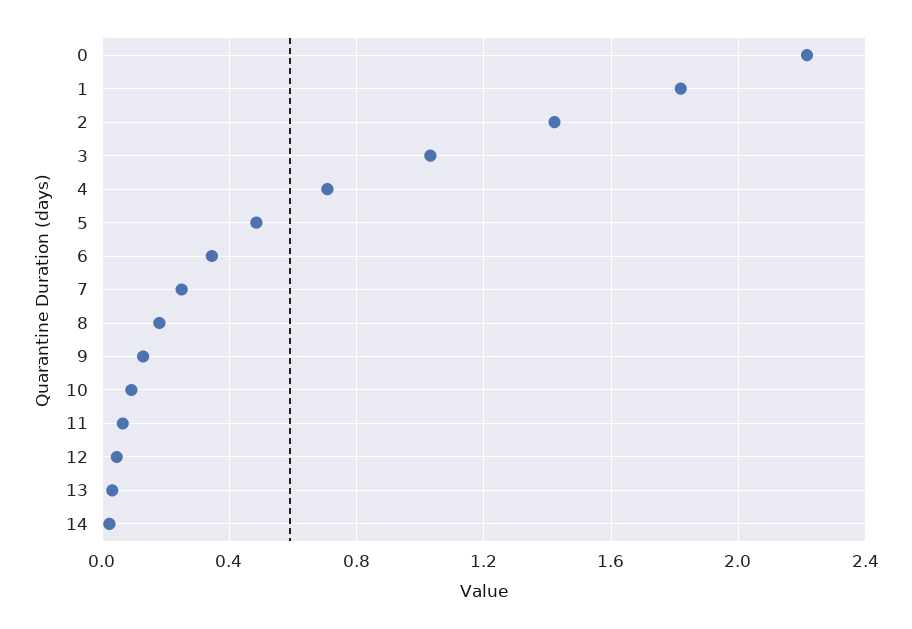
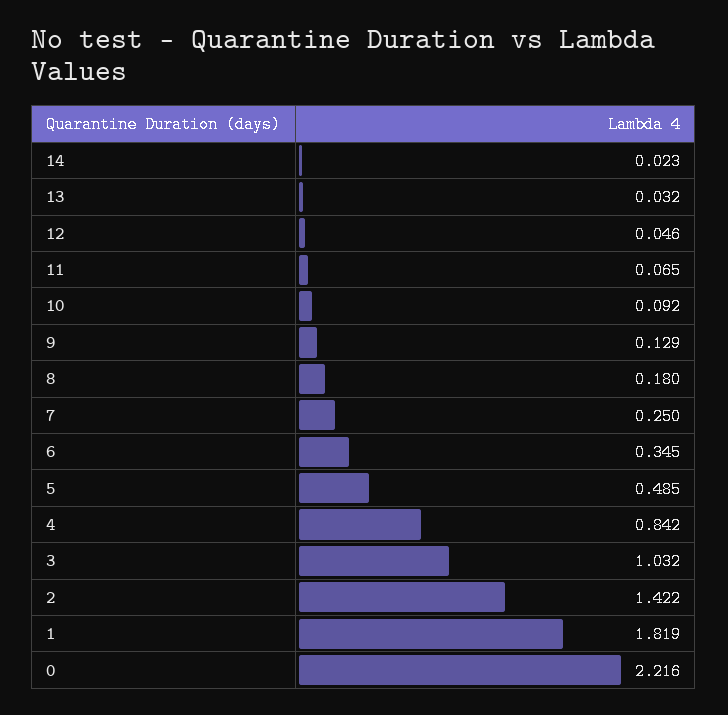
4: 0.7 -> 0.842

